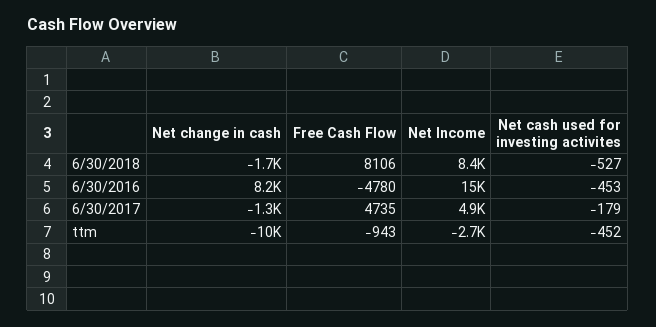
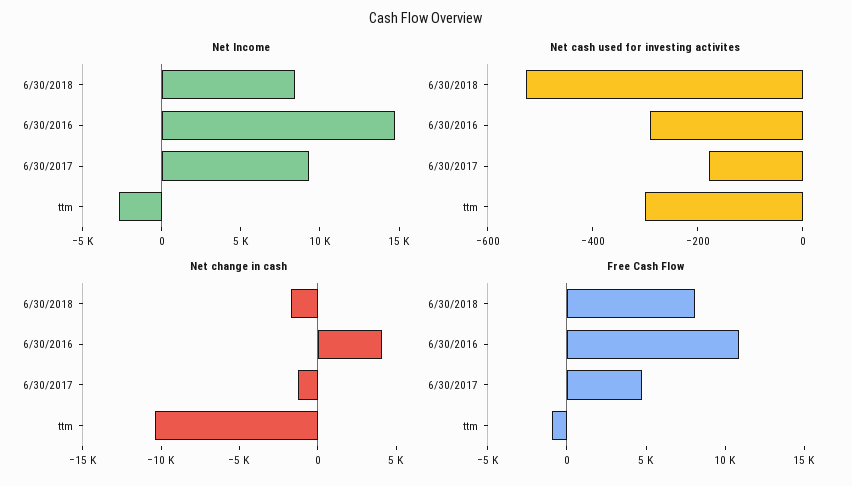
Net change in cash, 6/30/2016: 8200 -> 4000
Free Cash Flow, 6/30/2016: -4780 -> 11000
Net cash used for investing activites, 6/30/2016: -453 -> -300
Net Income, 6/30/2017: 4900 -> 9000
Net cash used for investing activites, ttm: -452 -> -300

